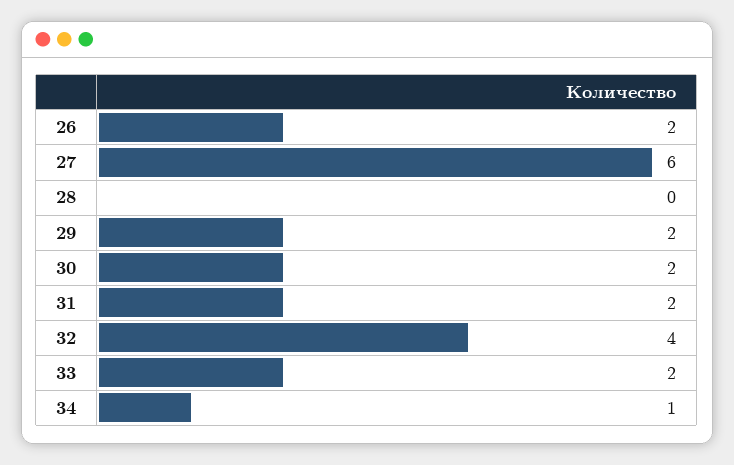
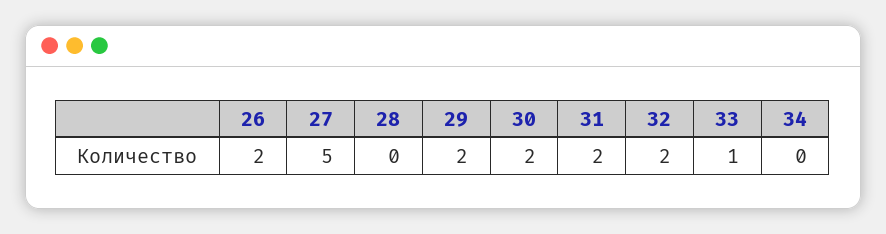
27: 6 -> 5
32: 4 -> 2
33: 2 -> 1
34: 1 -> 0

